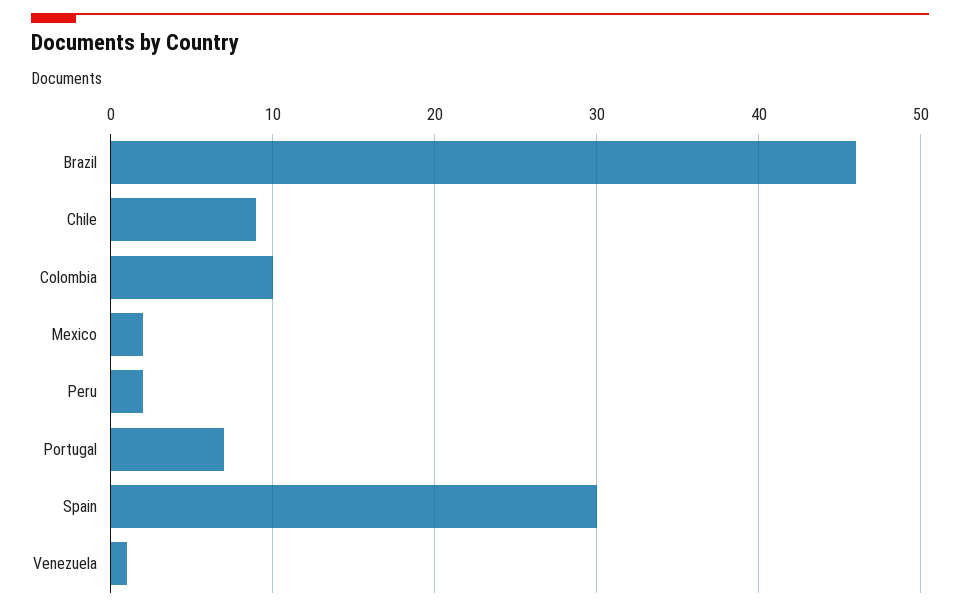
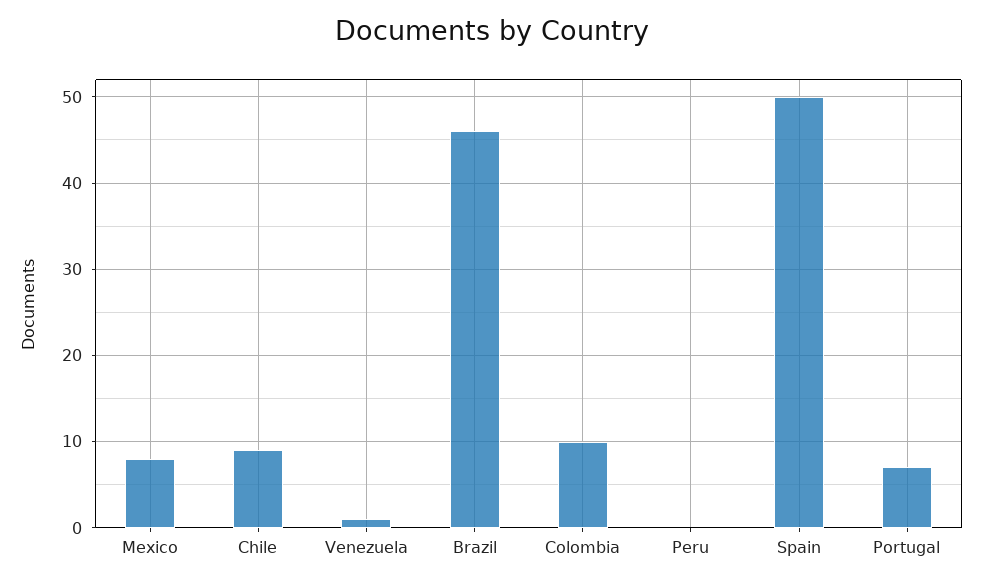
Mexico: 2 -> 8
Peru: 2 -> 0
Spain: 30 -> 50

